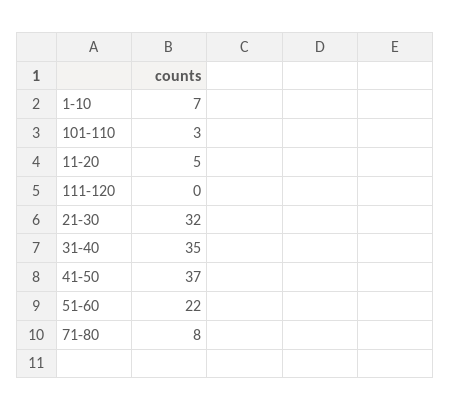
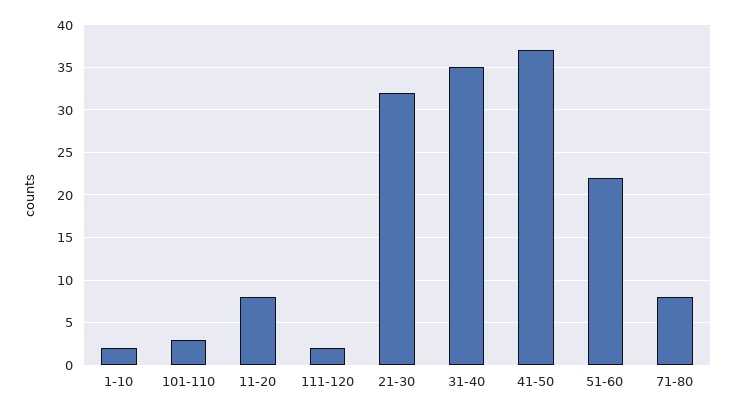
1-10: 7 -> 2
11-20: 5 -> 8
111-120: 0 -> 2

